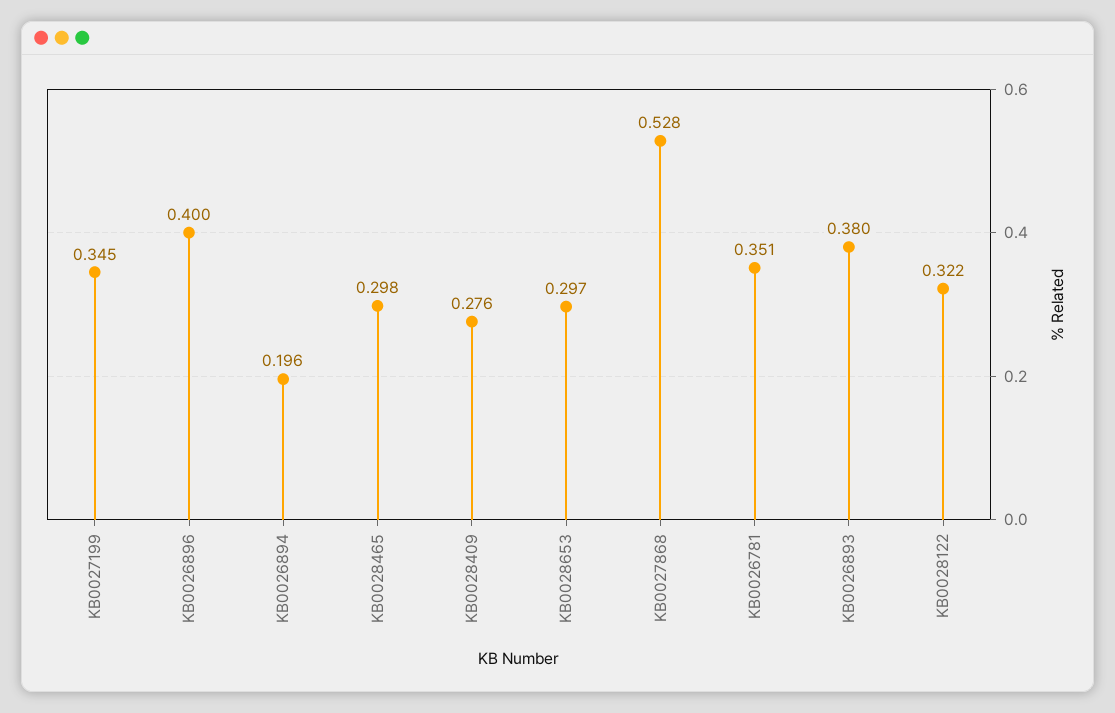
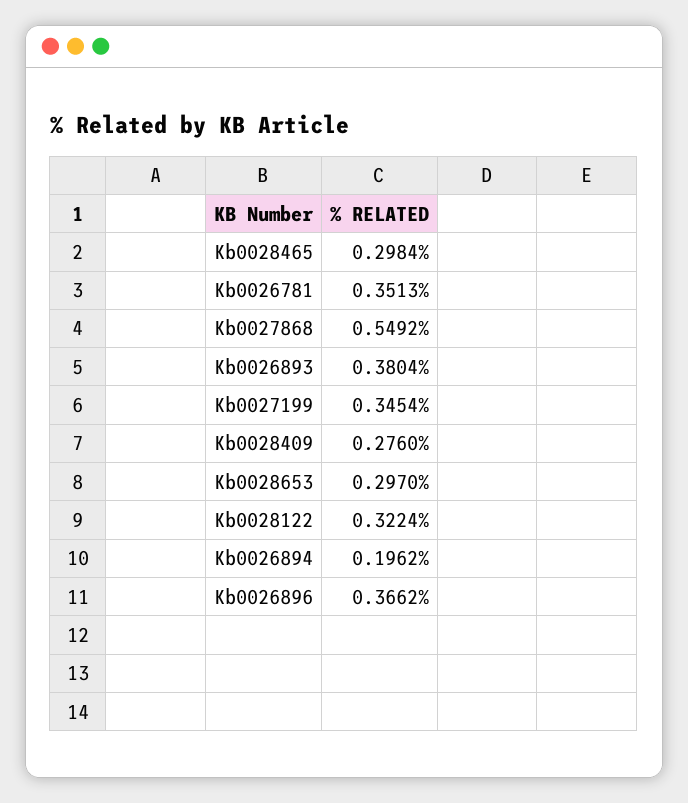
KB0026896: 0.4 -> 0.3662
KB0027868: 0.528 -> 0.5492

